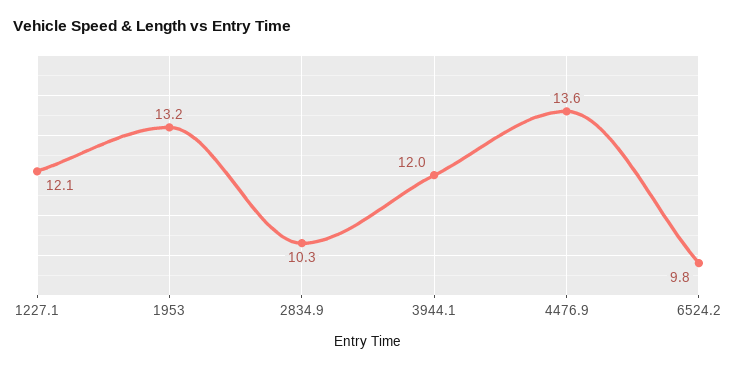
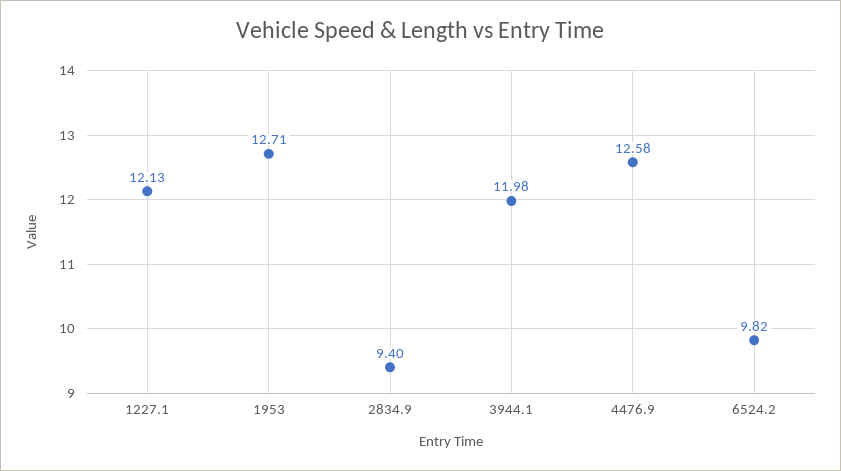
1953: 13.2 -> 12.71
2834.9: 10.3 -> 9.4
4476.9: 13.6 -> 12.58

